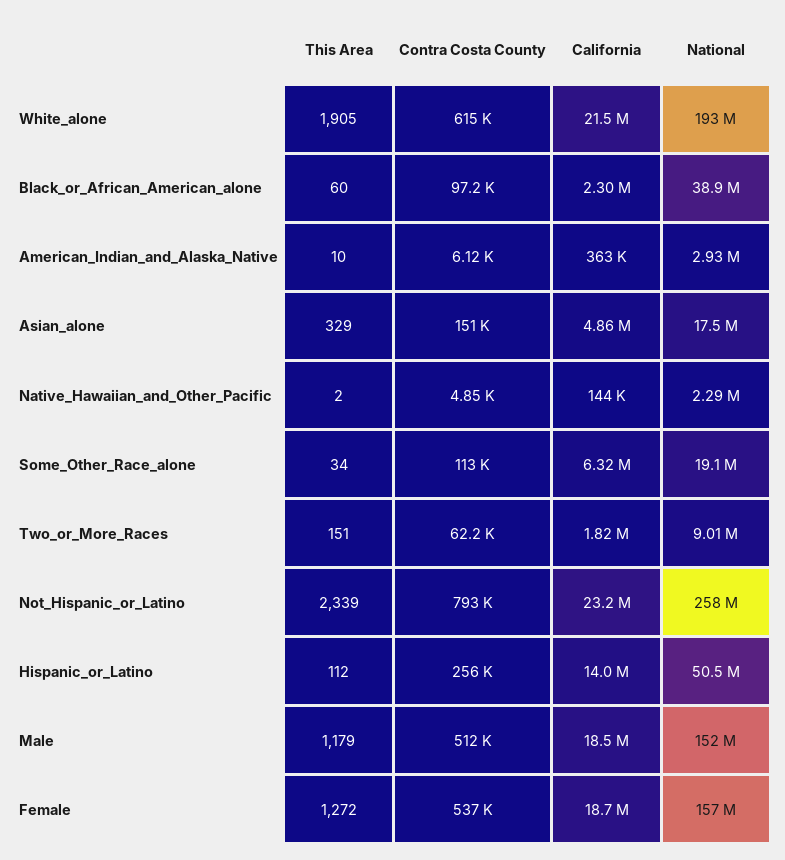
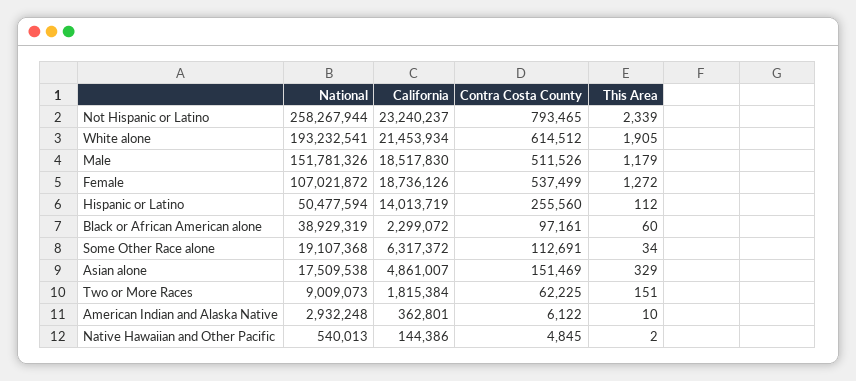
National, Native_Hawaiian_and_Other_Pacific: 2290000 -> 540013
National, Female: 157000000 -> 107021872

